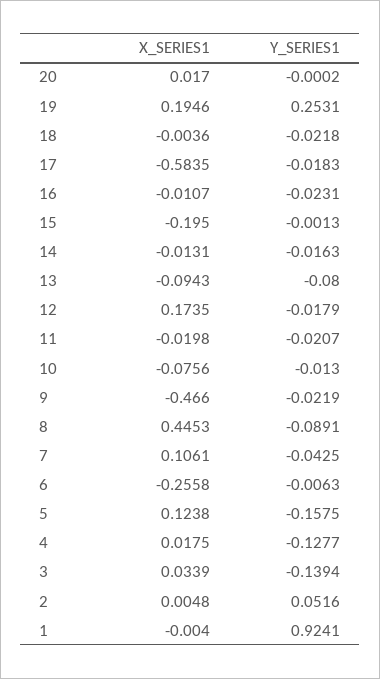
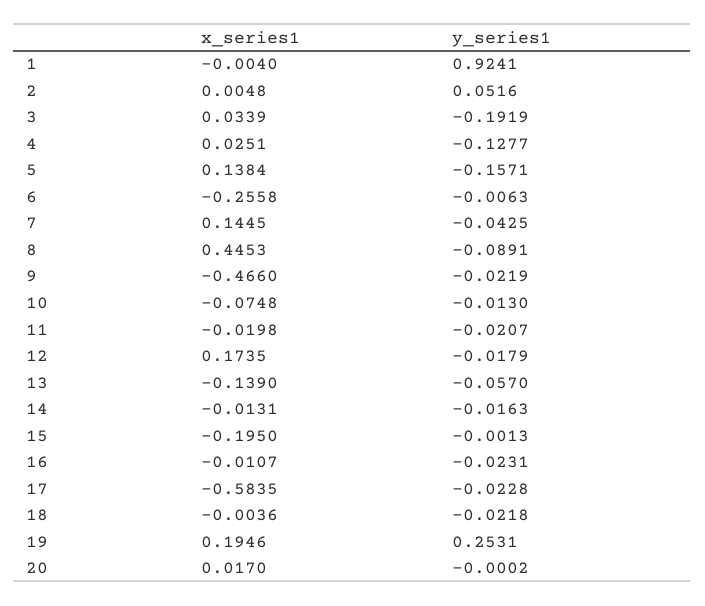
Y_SERIES1, 17: -0.0183 -> -0.0228
X_SERIES1, 13: -0.0943 -> -0.139
Y_SERIES1, 13: -0.08 -> -0.057
X_SERIES1, 10: -0.0756 -> -0.0748
X_SERIES1, 7: 0.1061 -> 0.1445
X_SERIES1, 5: 0.1238 -> 0.1384
Y_SERIES1, 5: -0.1575 -> -0.1571
X_SERIES1, 4: 0.0175 -> 0.0251
Y_SERIES1, 3: -0.1394 -> -0.1919

